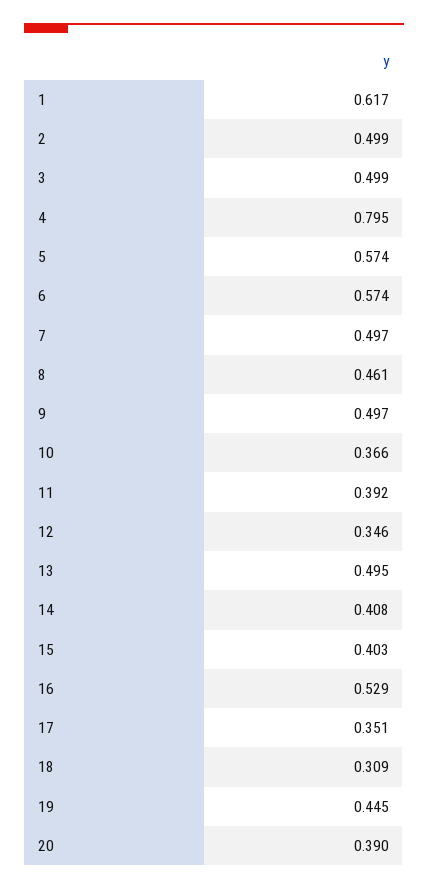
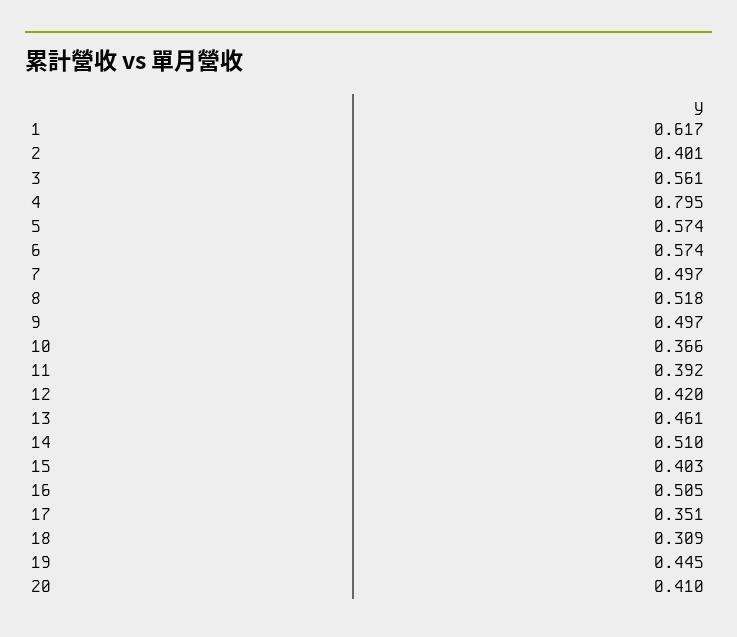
2: 0.499 -> 0.401
3: 0.499 -> 0.561
8: 0.461 -> 0.518
12: 0.346 -> 0.42
13: 0.495 -> 0.461
14: 0.408 -> 0.51
16: 0.529 -> 0.505
20: 0.39 -> 0.41

